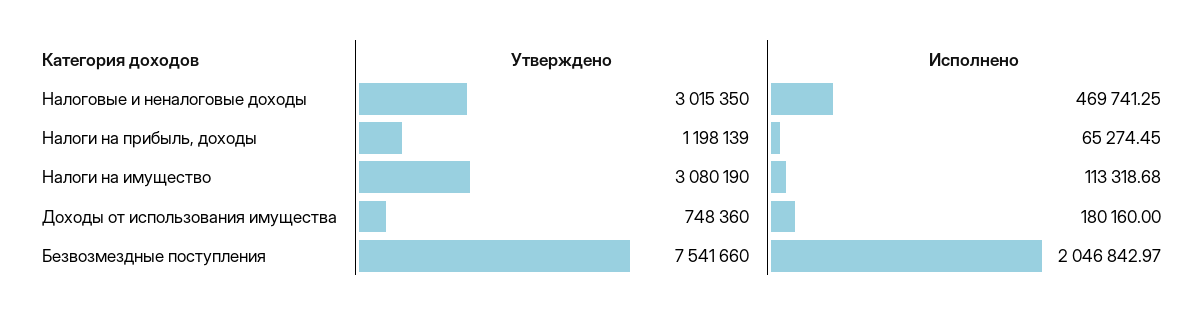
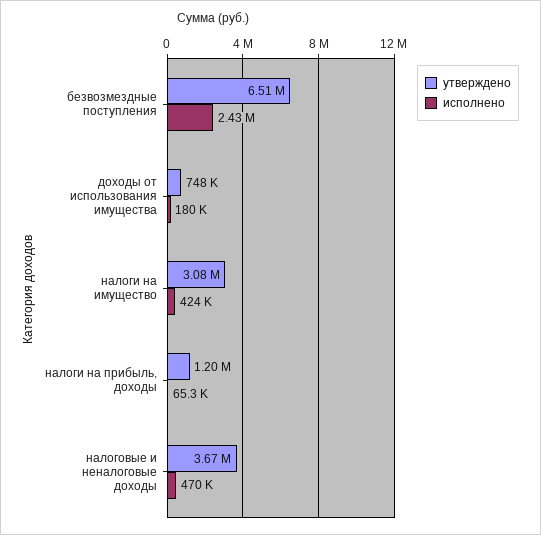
Утверждено, Налоговые и неналоговые доходы: 3015350 -> 3670000
Исполнено, Налоги на имущество: 113318.68 -> 424000
Утверждено, Безвозмездные поступления: 7541660 -> 6510000
Исполнено, Безвозмездные поступления: 2046842.97 -> 2430000

